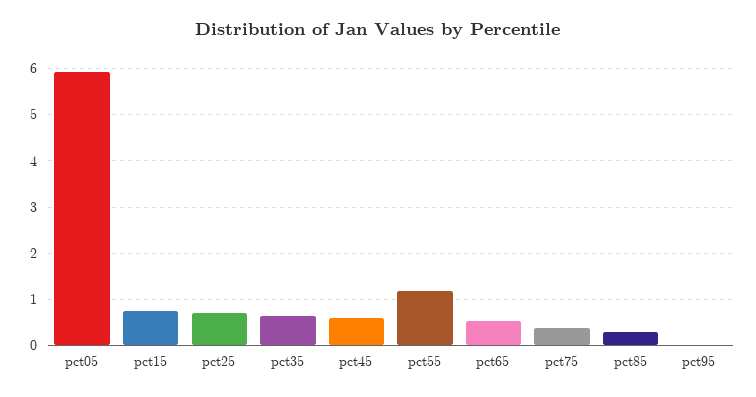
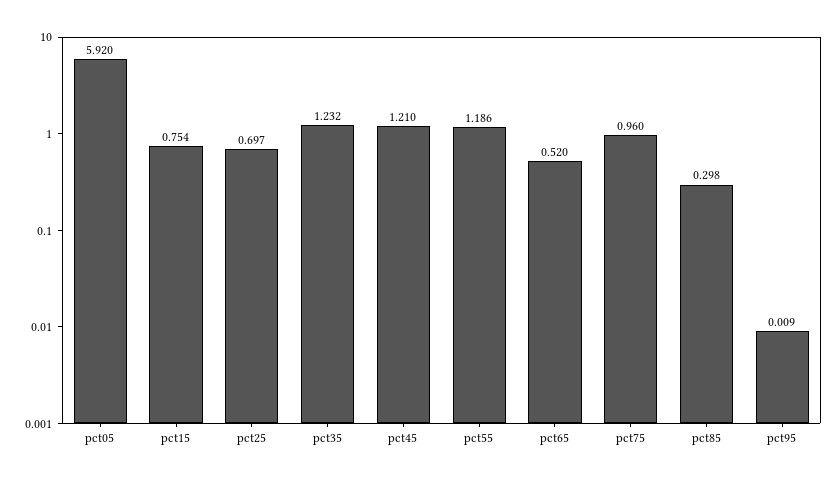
pct35: 0.6 -> 1.232
pct45: 0.6 -> 1.21
pct75: 0.4 -> 0.96

